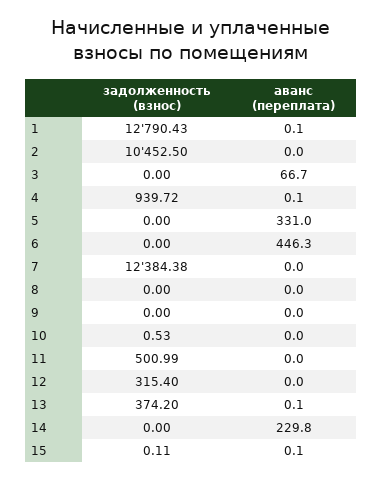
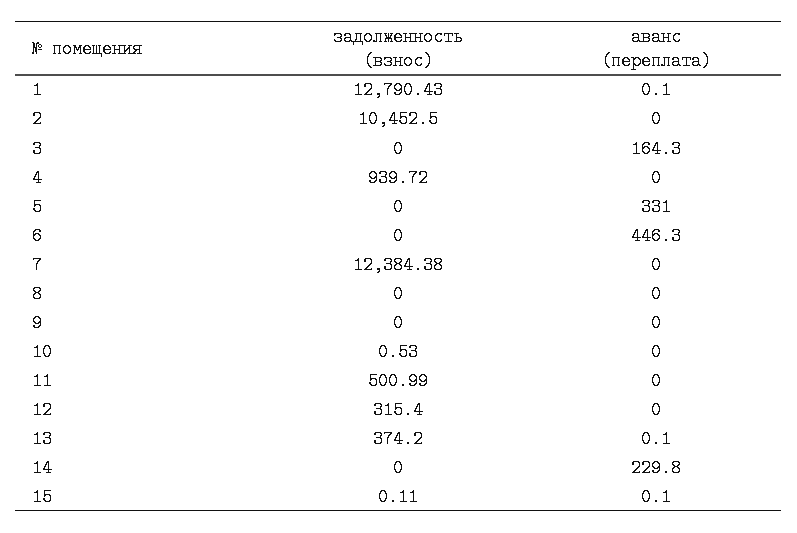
аванс (переплата), 3: 66.7 -> 164.3
аванс (переплата), 4: 0.1 -> 0

